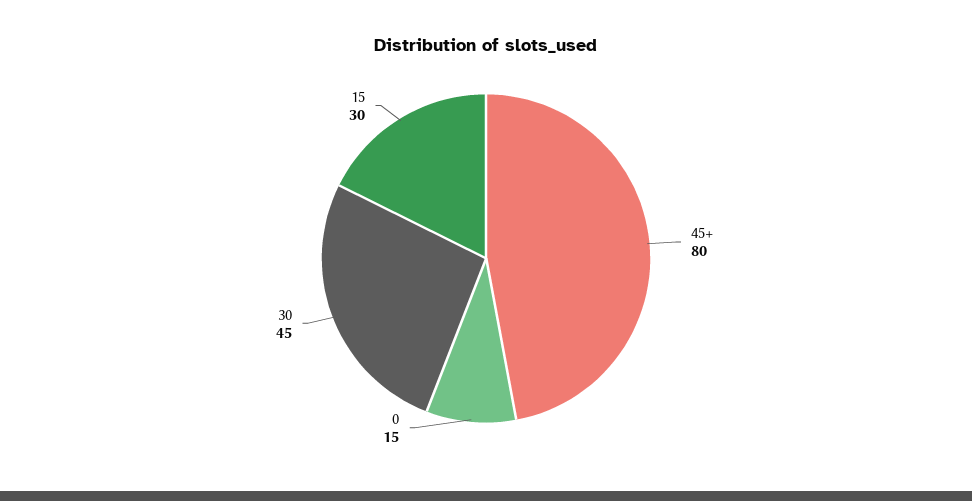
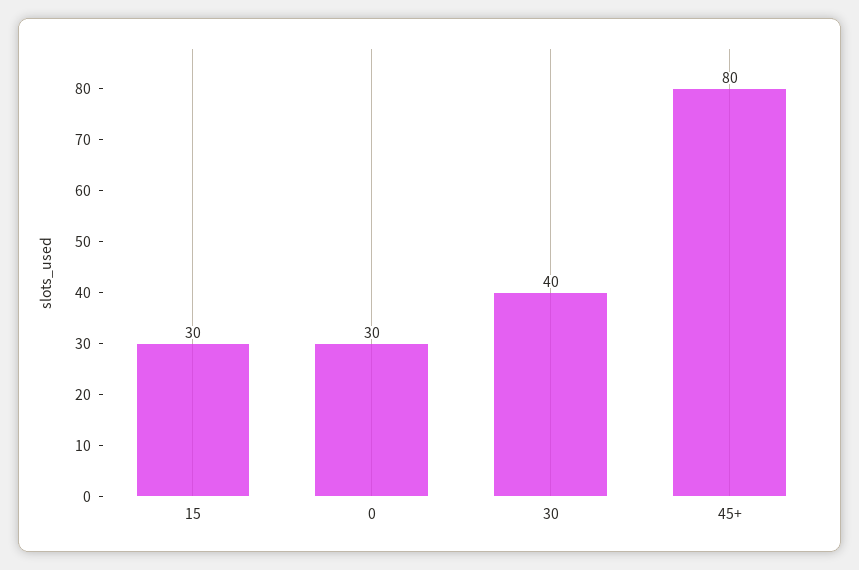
0: 15 -> 30
30: 45 -> 40

